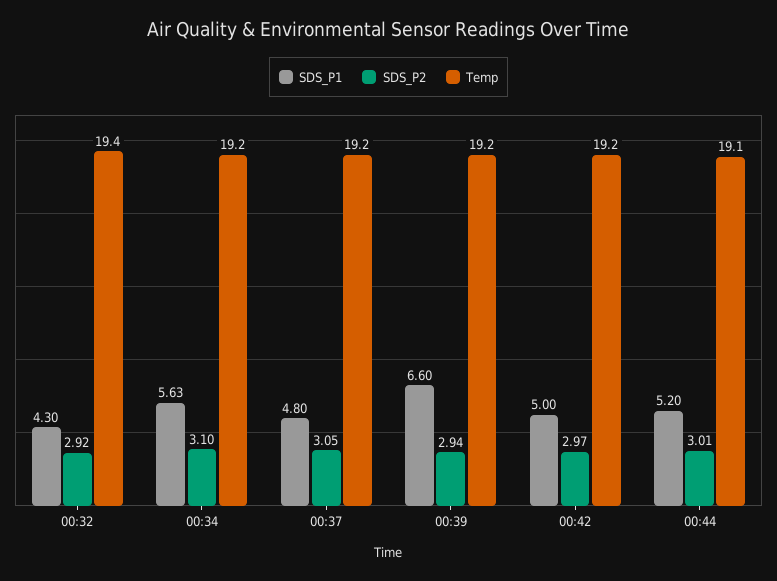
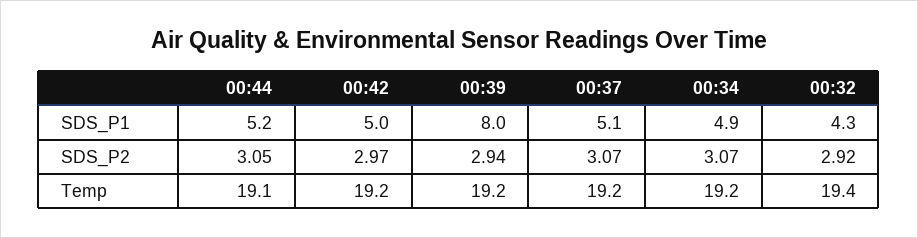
SDS_P1, 00:34: 5.63 -> 4.9
SDS_P2, 00:34: 3.1 -> 3.07
SDS_P1, 00:37: 4.8 -> 5.1
SDS_P2, 00:37: 3.05 -> 3.07
SDS_P1, 00:39: 6.6 -> 8
SDS_P2, 00:44: 3.01 -> 3.05

